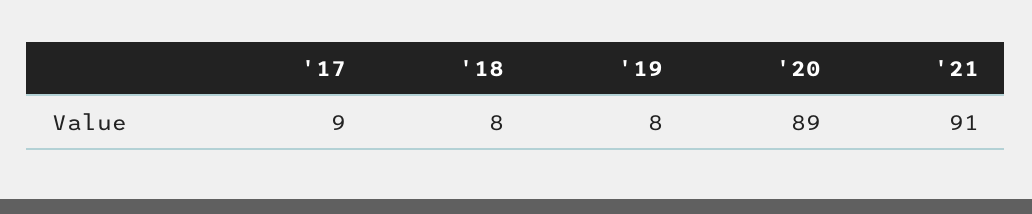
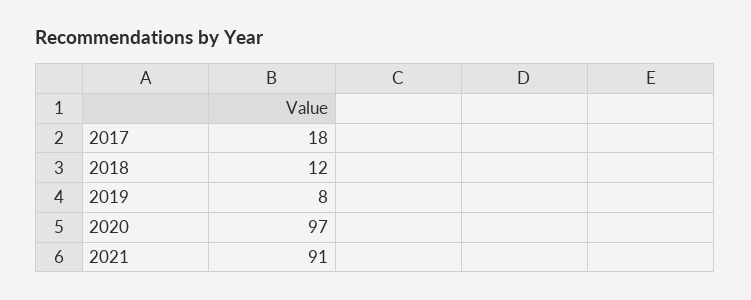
'17: 9 -> 18
'18: 8 -> 12
'20: 89 -> 97

